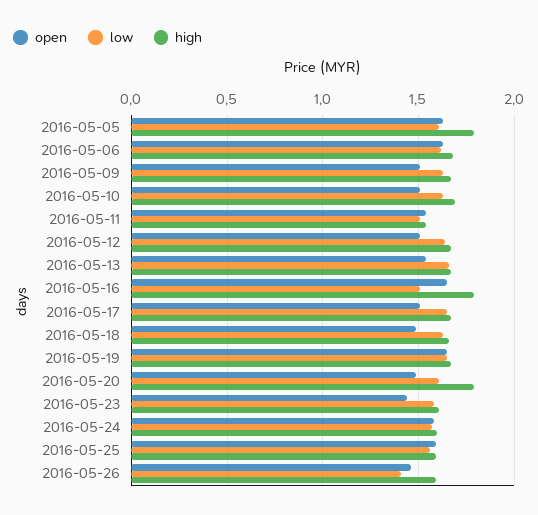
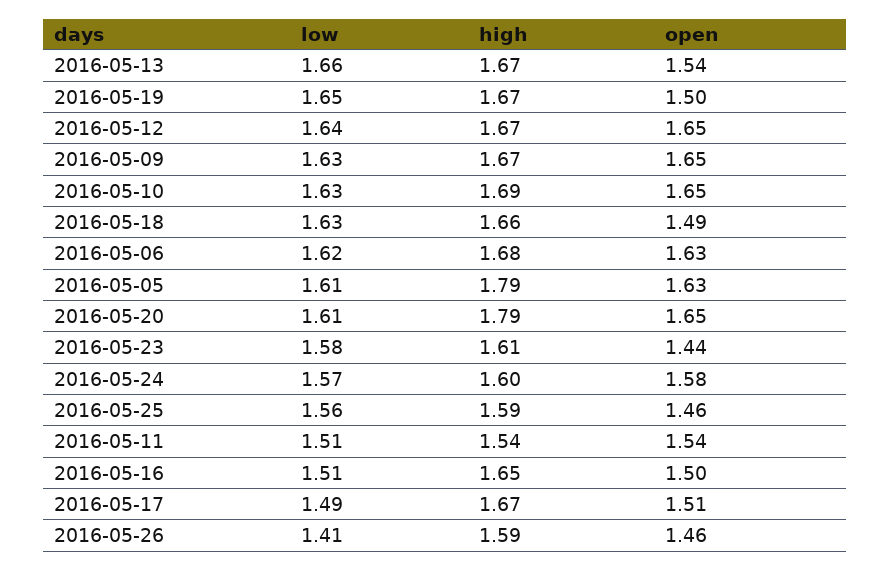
open, 2016-05-09: 1.5 -> 1.65
open, 2016-05-10: 1.5 -> 1.65
open, 2016-05-12: 1.5 -> 1.65
open, 2016-05-16: 1.65 -> 1.5
high, 2016-05-16: 1.8 -> 1.65
low, 2016-05-17: 1.65 -> 1.49
open, 2016-05-19: 1.65 -> 1.5
open, 2016-05-20: 1.5 -> 1.65
open, 2016-05-25: 1.6 -> 1.46

